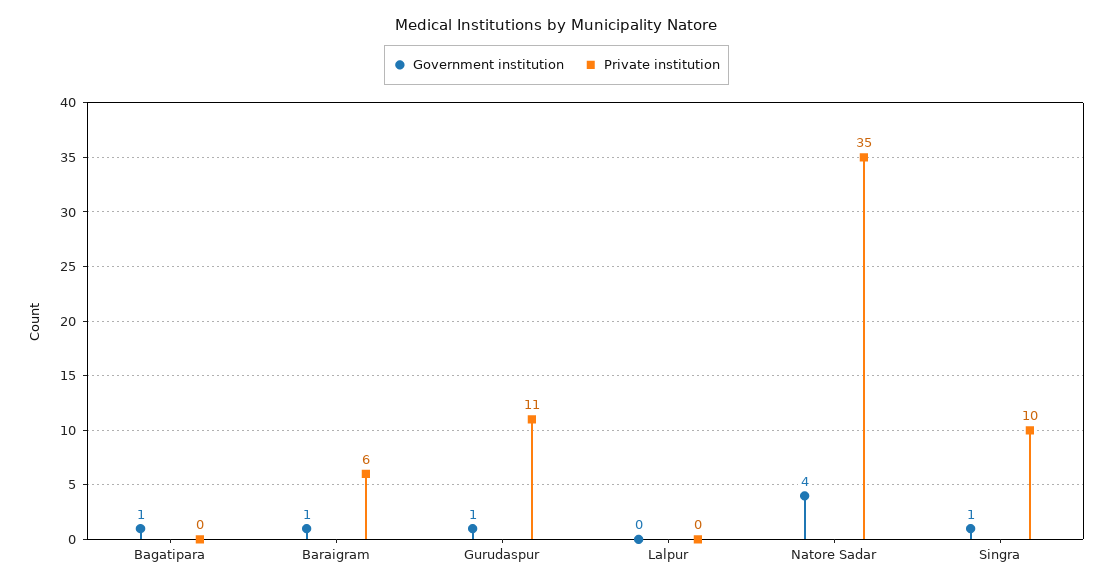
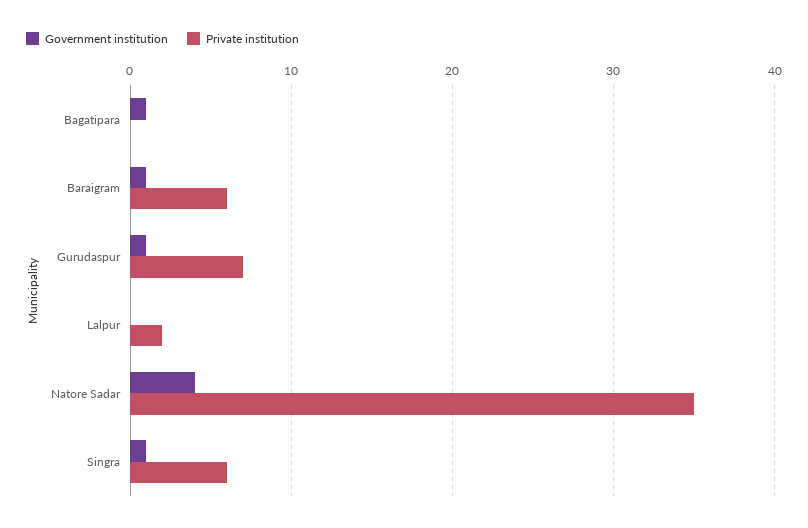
Private institution, Gurudaspur: 11 -> 7
Private institution, Lalpur: 0 -> 2
Private institution, Singra: 10 -> 6

